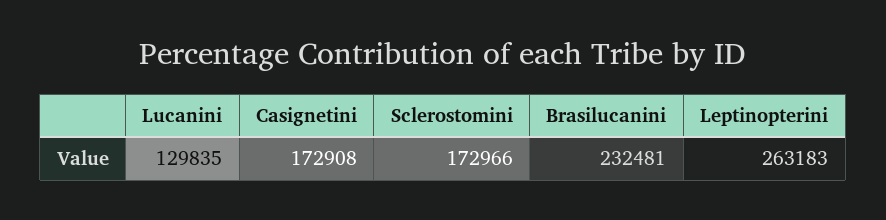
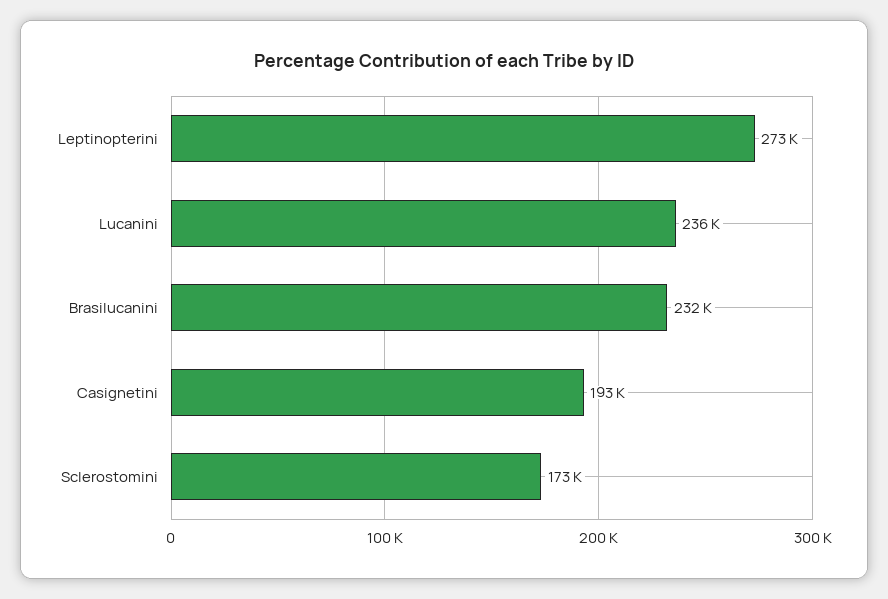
Lucanini: 129835 -> 236000
Casignetini: 172908 -> 193000
Leptinopterini: 263183 -> 273000

